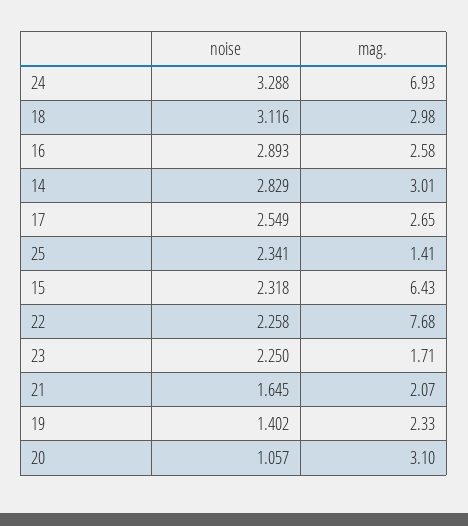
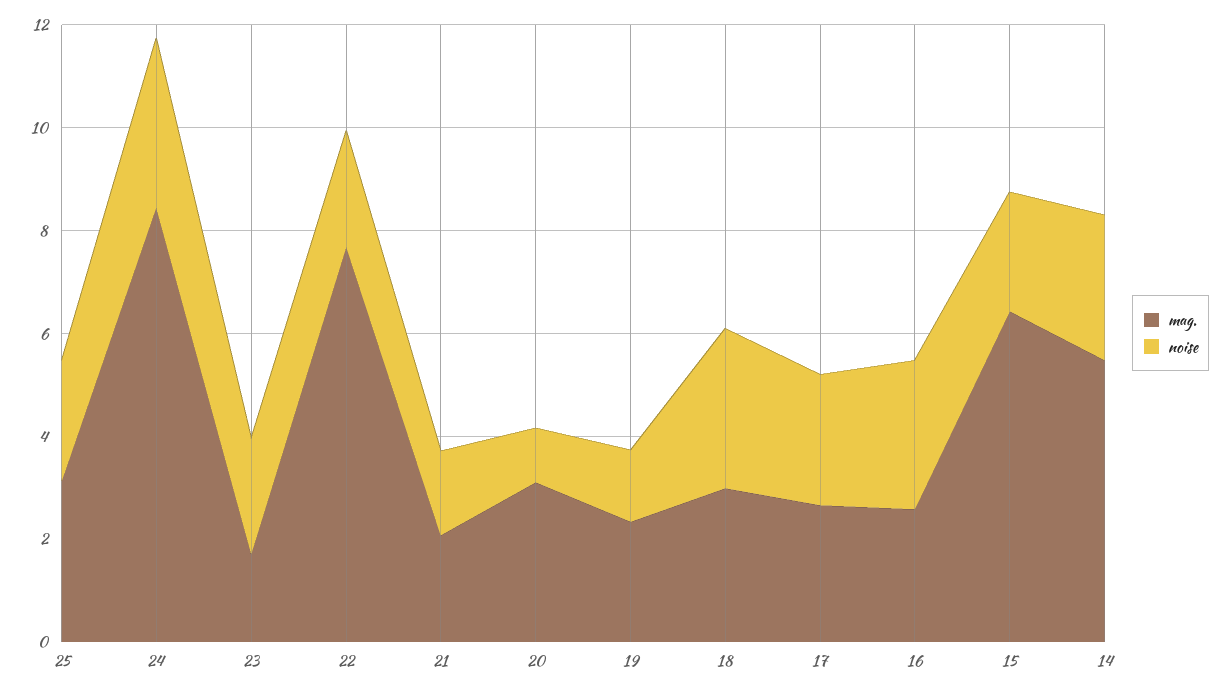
mag., 24: 6.93 -> 8.5
mag., 14: 3.01 -> 5.5
mag., 25: 1.41 -> 3

